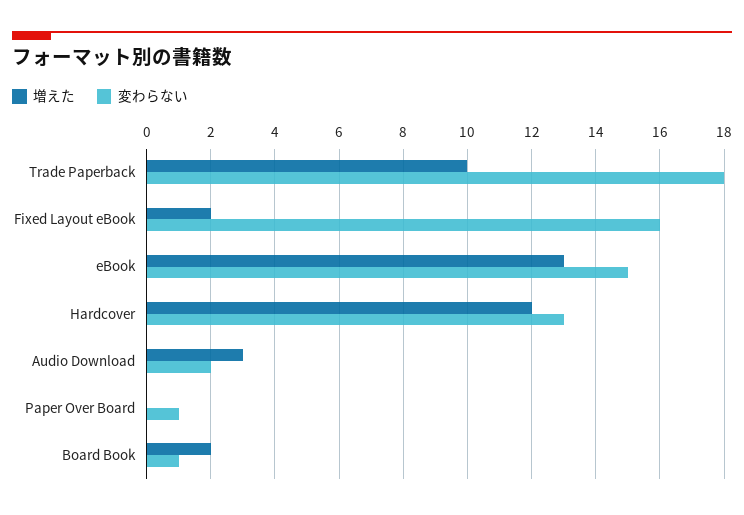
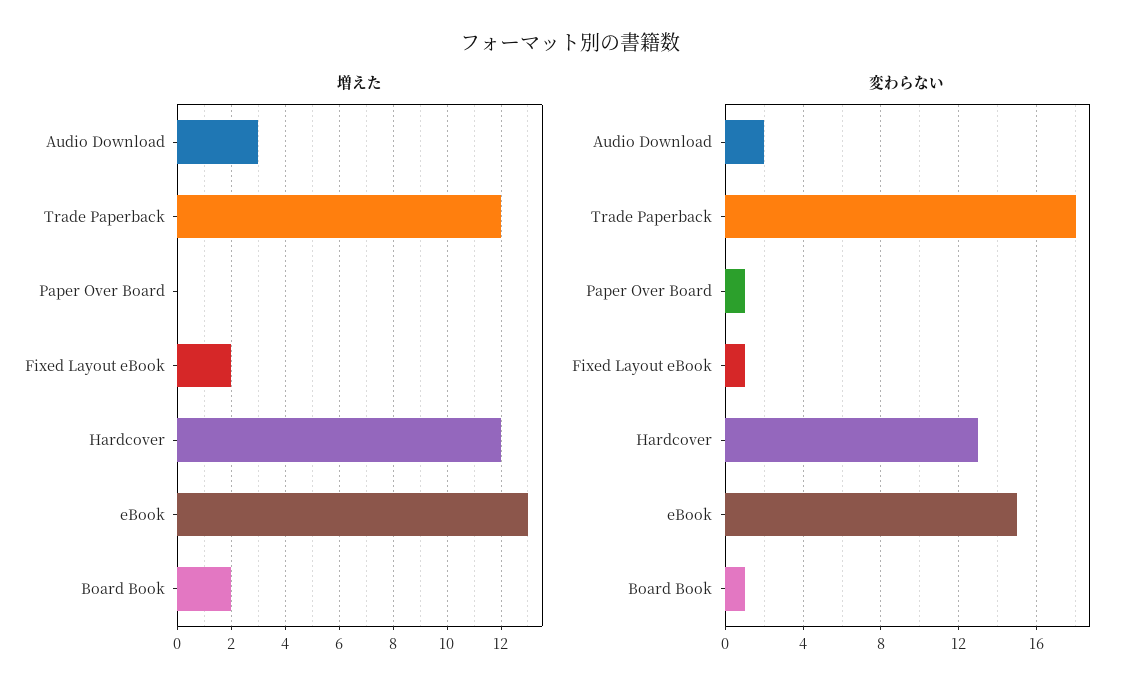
増えた, Trade Paperback: 10 -> 12
変わらない, Fixed Layout eBook: 16 -> 1

